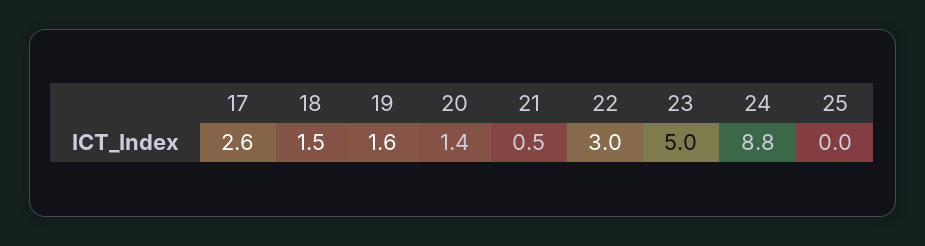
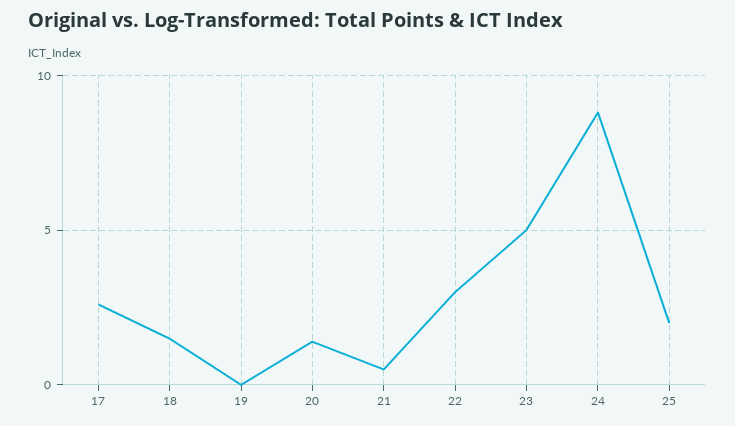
19: 1.6 -> 0
25: 0 -> 2

